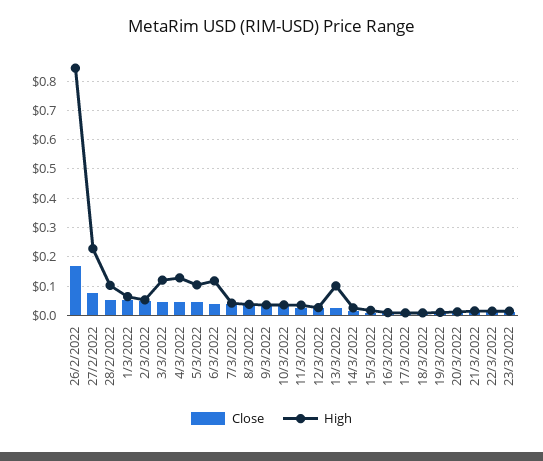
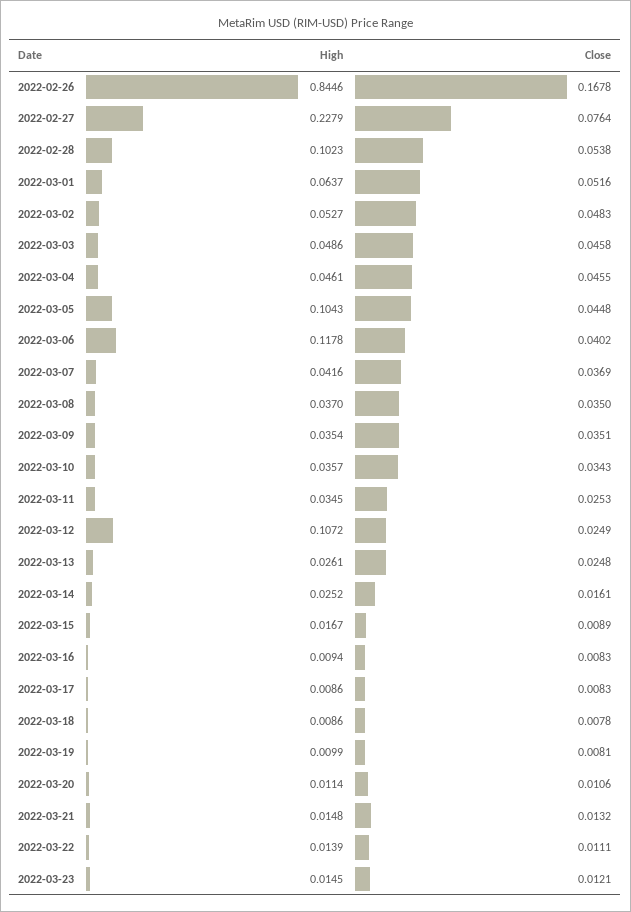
High, 3/3/2022: 0.125 -> 0.0486
High, 4/3/2022: 0.125 -> 0.0461
High, 12/3/2022: 0.025 -> 0.1072
High, 13/3/2022: 0.1 -> 0.0261

